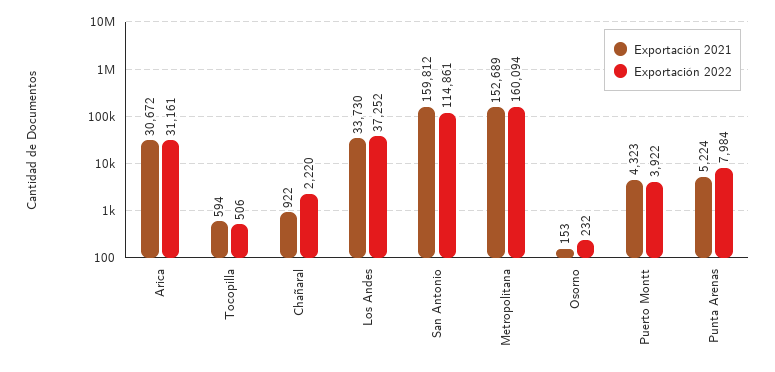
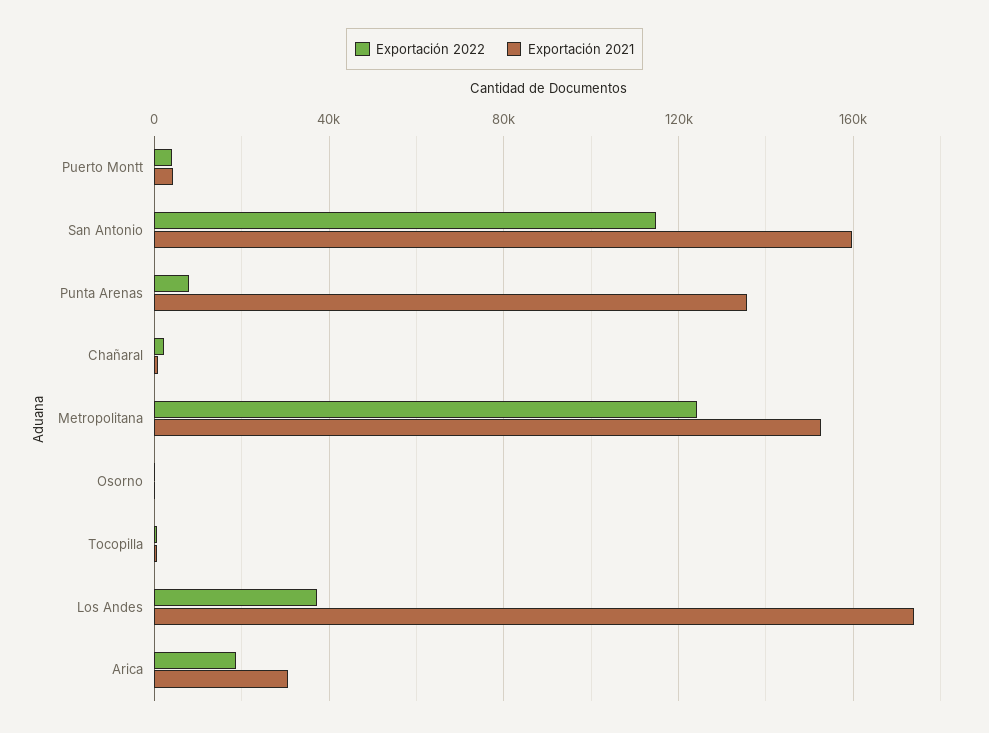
Exportación 2022, Arica: 31161 -> 20000
Exportación 2021, Los Andes: 33730 -> 175000
Exportación 2022, Metropolitana: 160094 -> 125000
Exportación 2021, Punta Arenas: 5224 -> 135000

